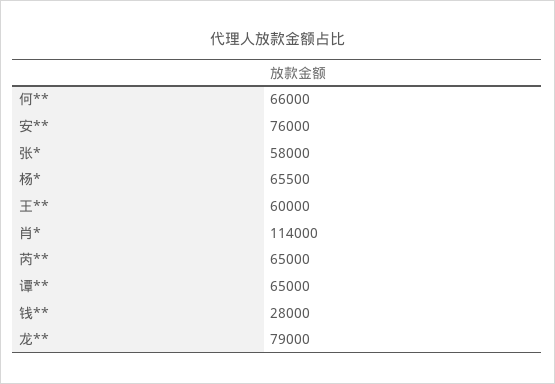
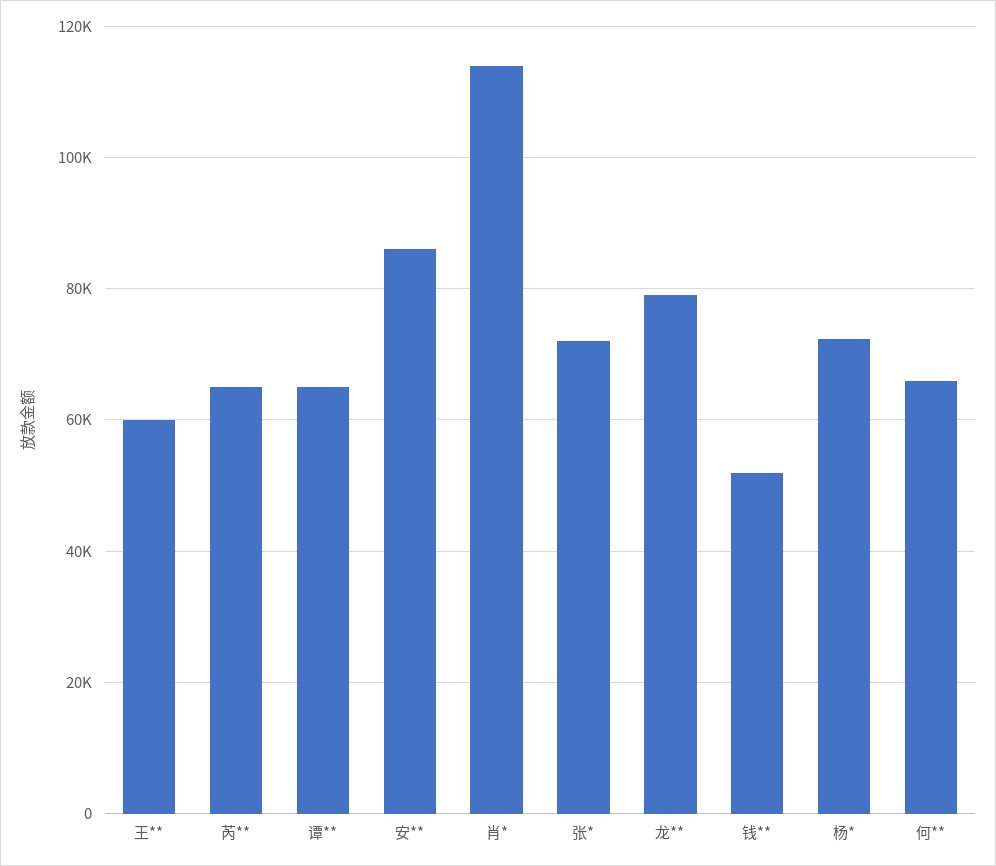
安**: 76000 -> 86000
张*: 58000 -> 72000
杨*: 65500 -> 72000
钱**: 28000 -> 52000

